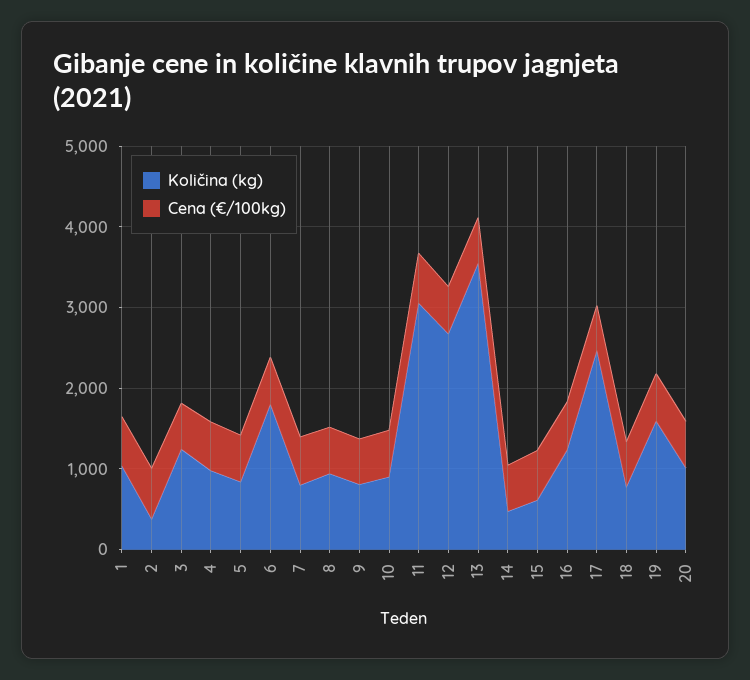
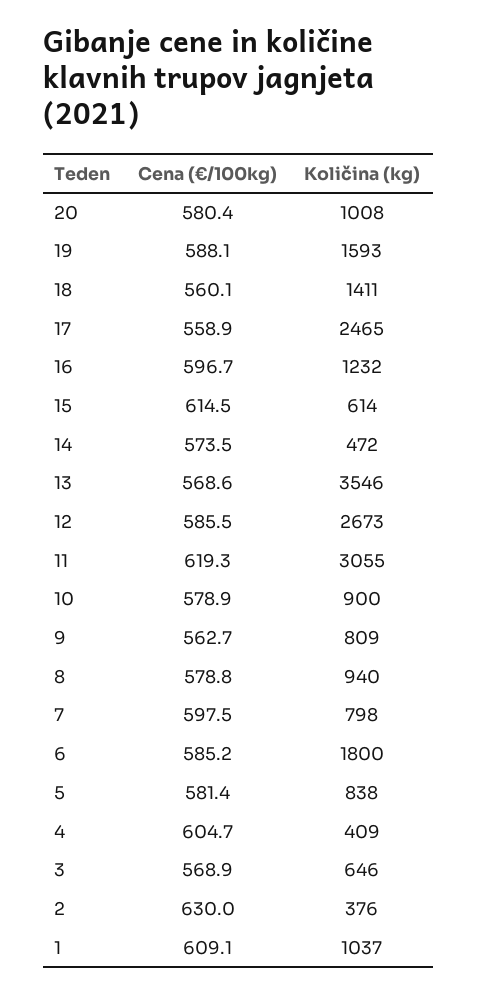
Količina (kg), 3: 1200 -> 646
Količina (kg), 4: 1000 -> 409
Količina (kg), 18: 800 -> 1411

